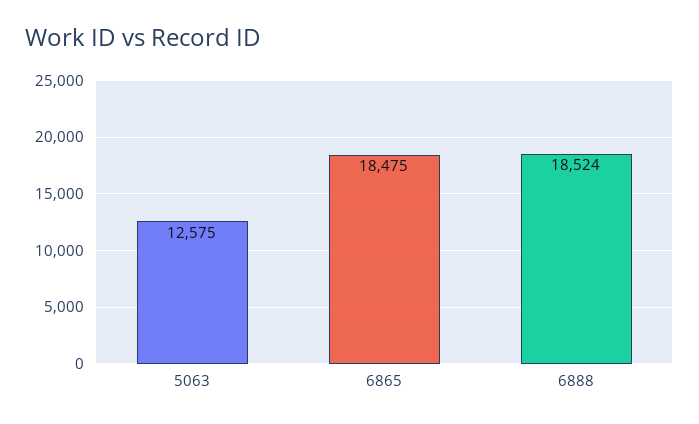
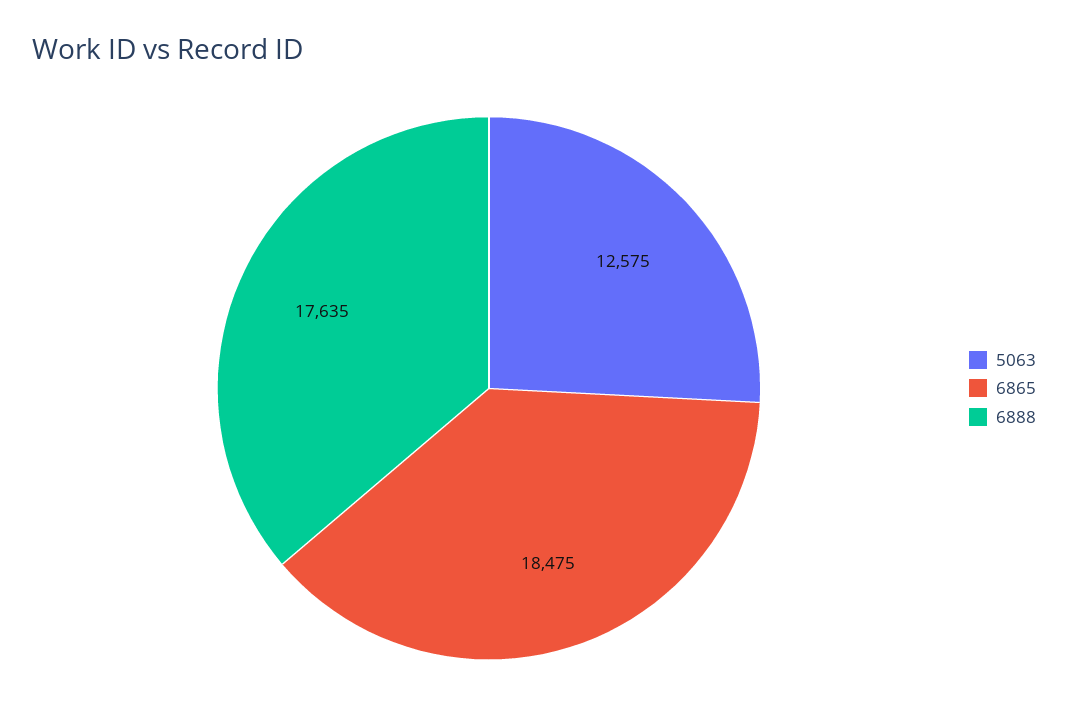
6888: 18524 -> 17635

